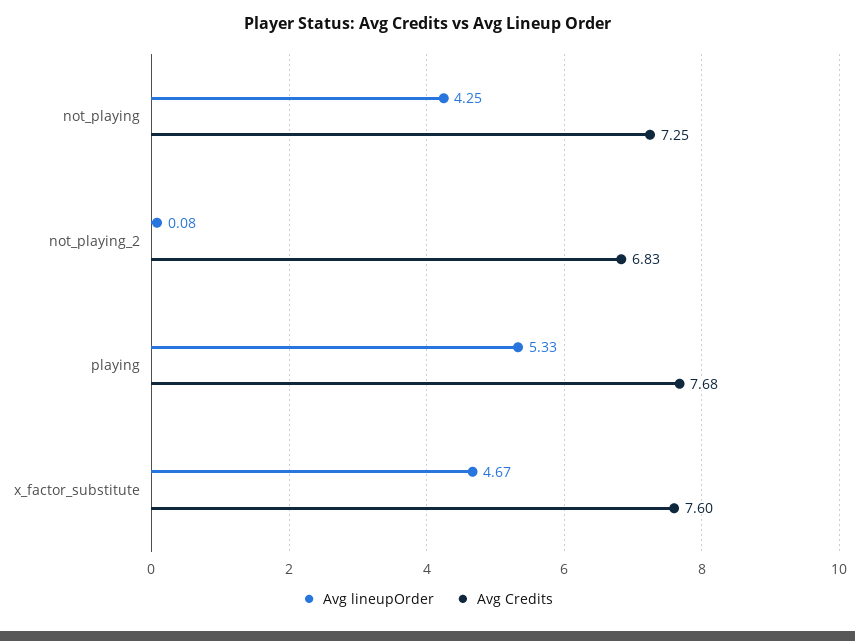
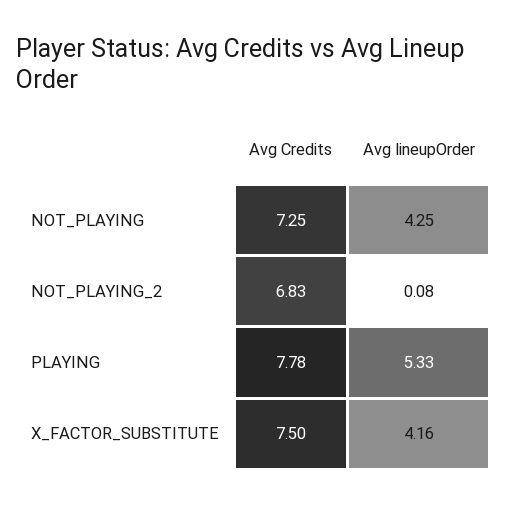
Avg Credits, playing: 7.68 -> 7.78
Avg lineupOrder, x_factor_substitute: 4.67 -> 4.16
Avg Credits, x_factor_substitute: 7.6 -> 7.5

